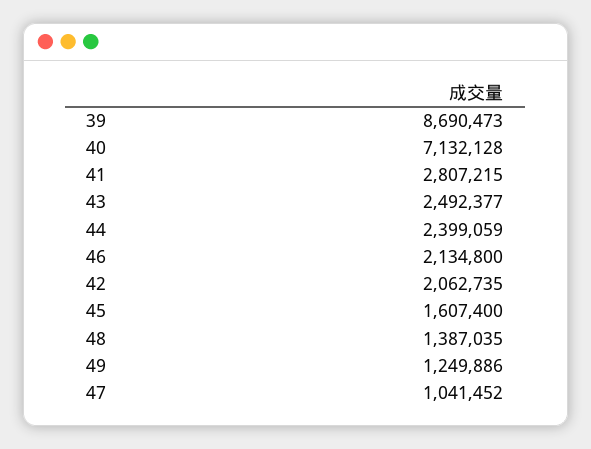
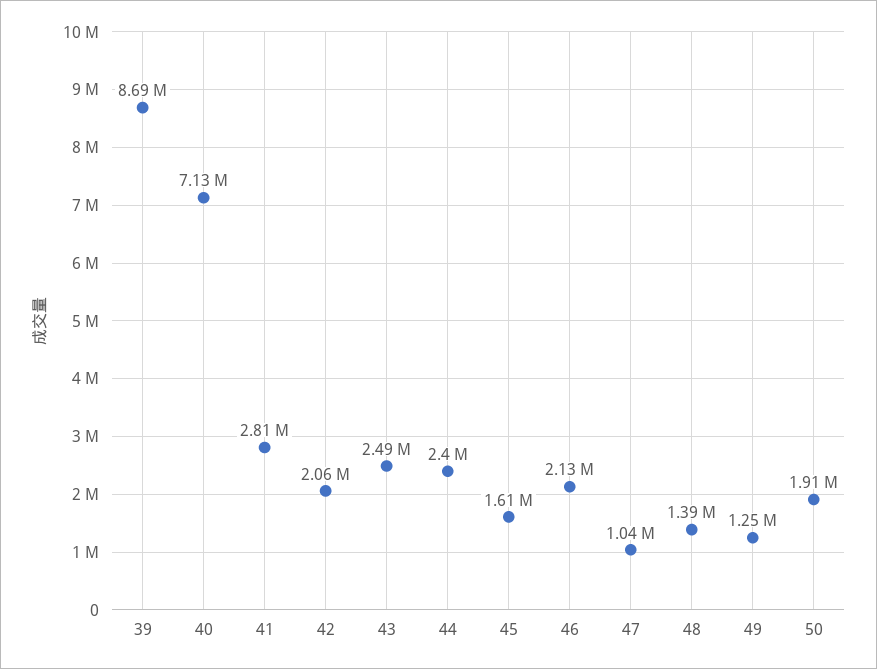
50: none -> 1910000

